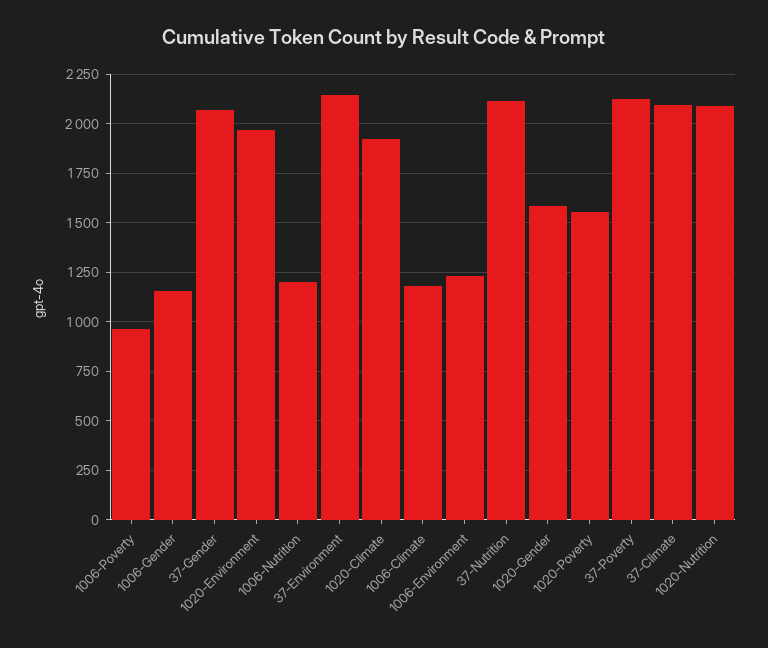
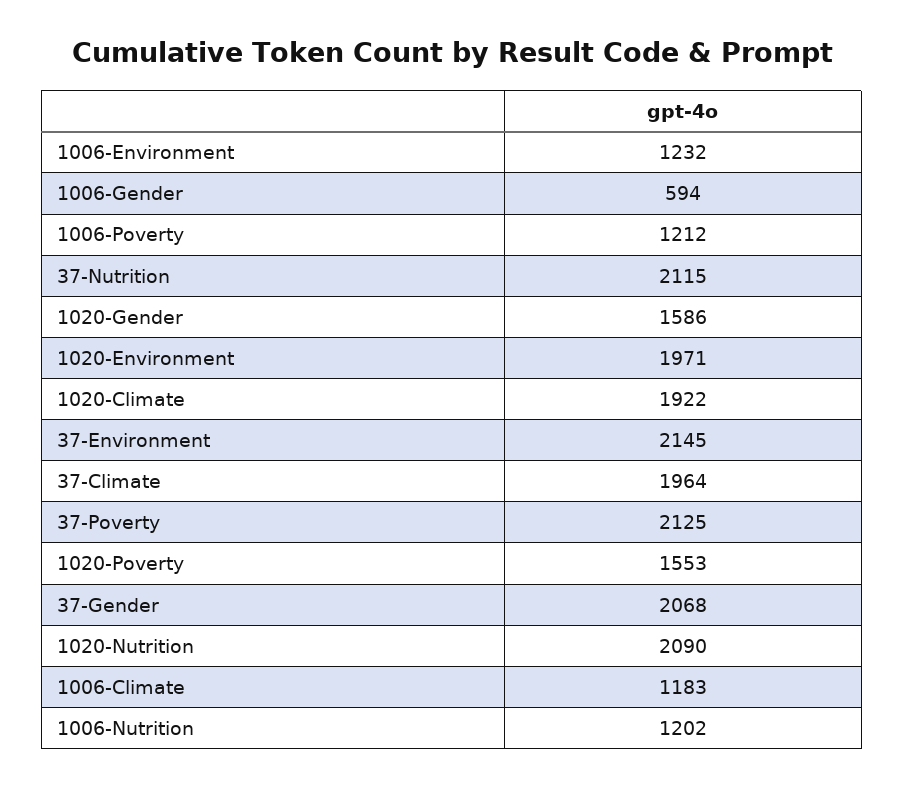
1006-Poverty: 950 -> 1212
1006-Gender: 1150 -> 594
37-Climate: 2100 -> 1964

